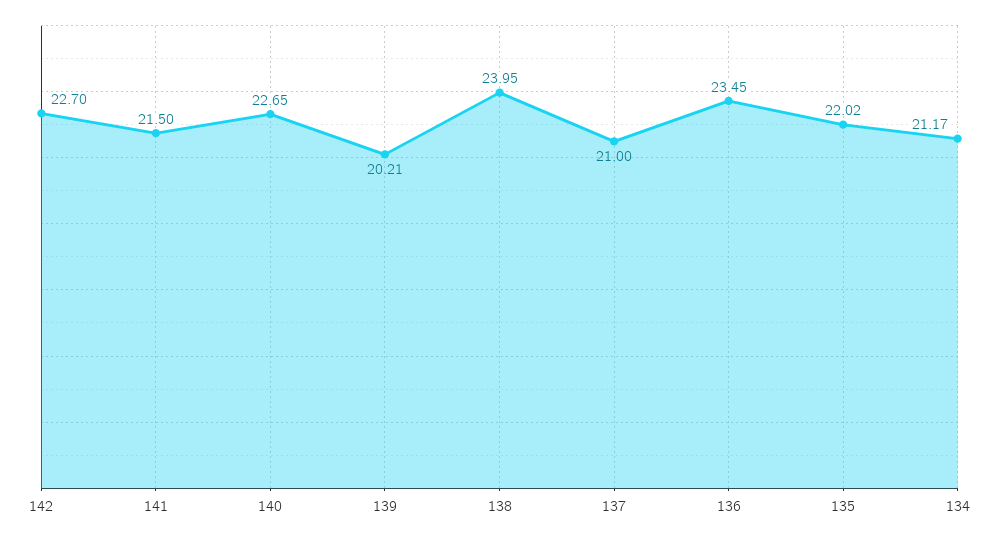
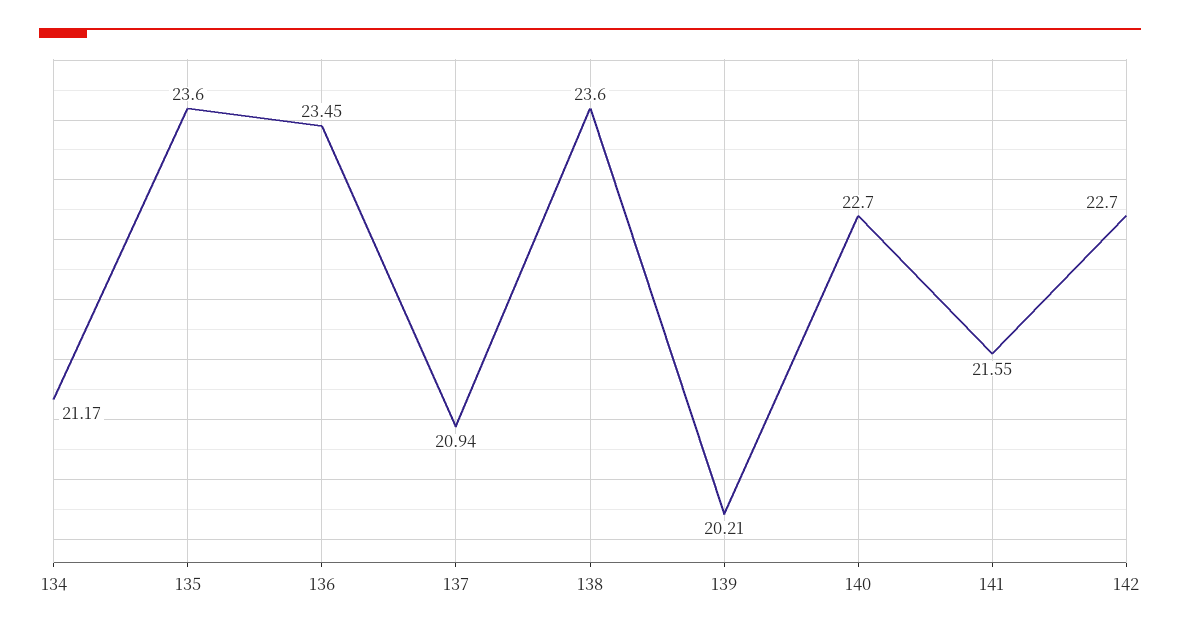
141: 21.5 -> 21.55
140: 22.65 -> 22.7
138: 23.95 -> 23.6
137: 21 -> 20.94
135: 22.02 -> 23.6

